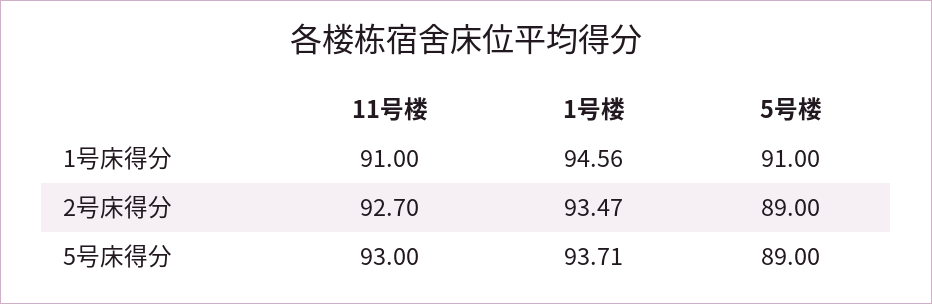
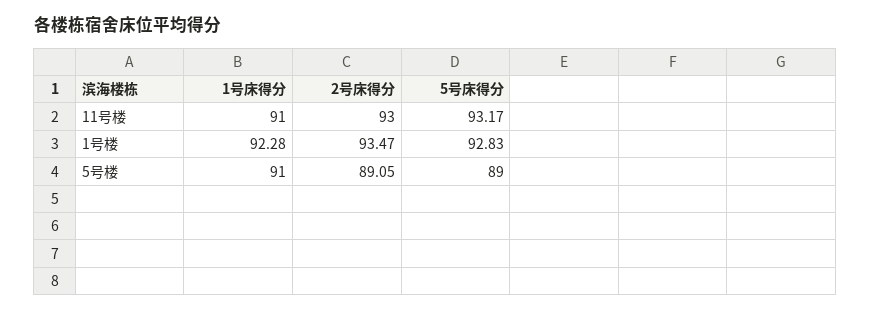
1号楼, 1号床得分: 94.56 -> 92.28
11号楼, 2号床得分: 92.7 -> 93
5号楼, 2号床得分: 89 -> 89.05
11号楼, 5号床得分: 93 -> 93.17
1号楼, 5号床得分: 93.71 -> 92.83

